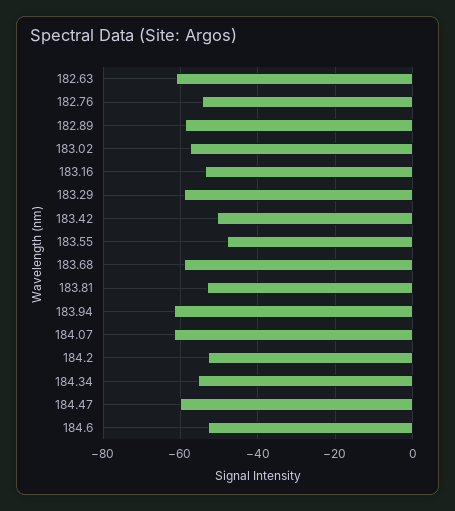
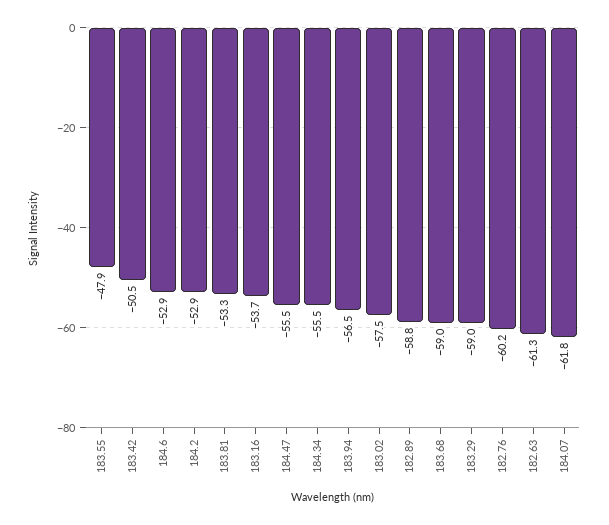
182.76: -54 -> -60.2
183.94: -62 -> -56.5
184.47: -60 -> -55.5

